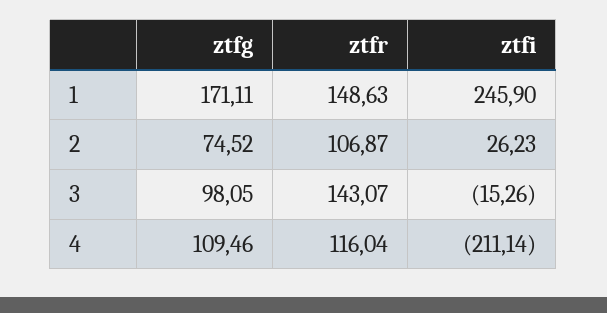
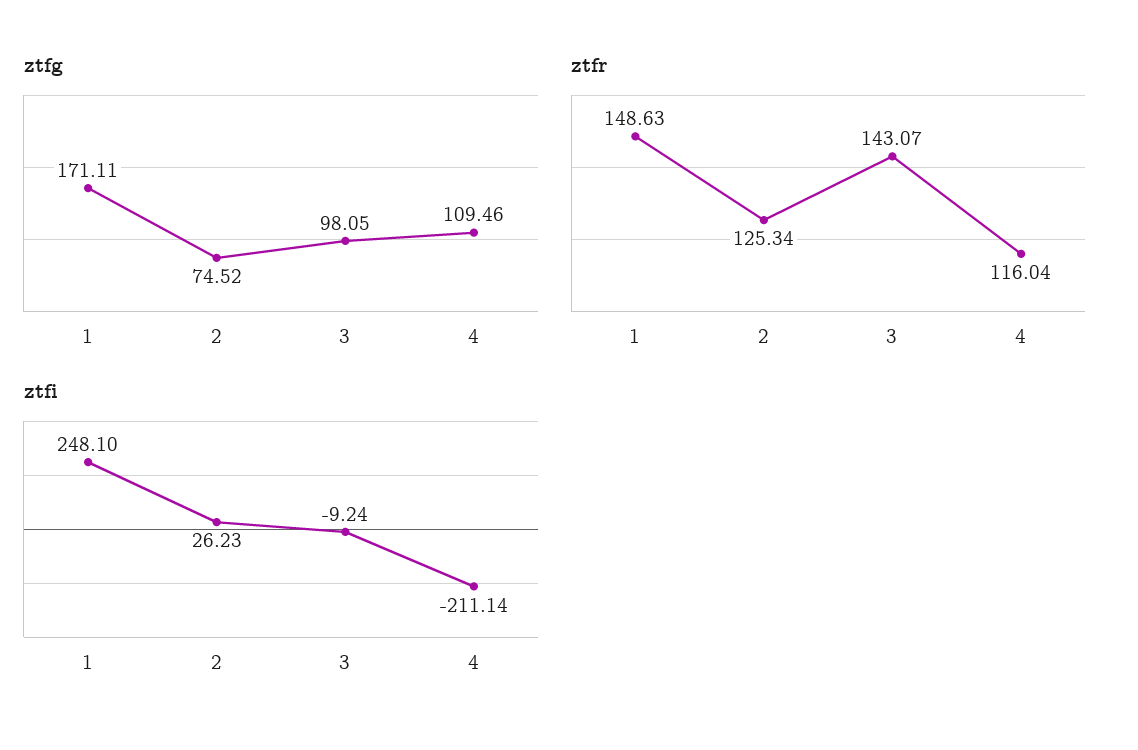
ztfi, 1: 245.9 -> 248.1
ztfr, 2: 106.87 -> 125.34
ztfi, 3: -15.26 -> -9.24

